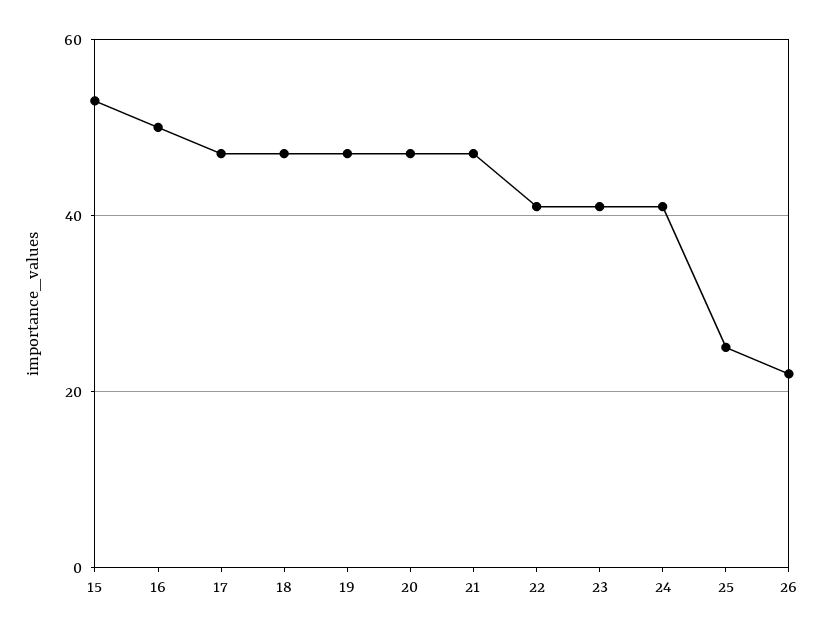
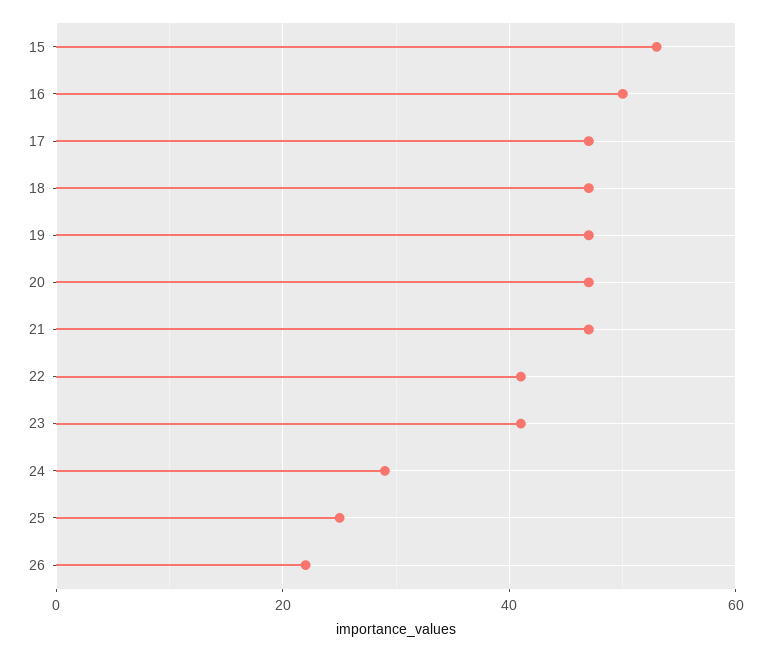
24: 40 -> 30

